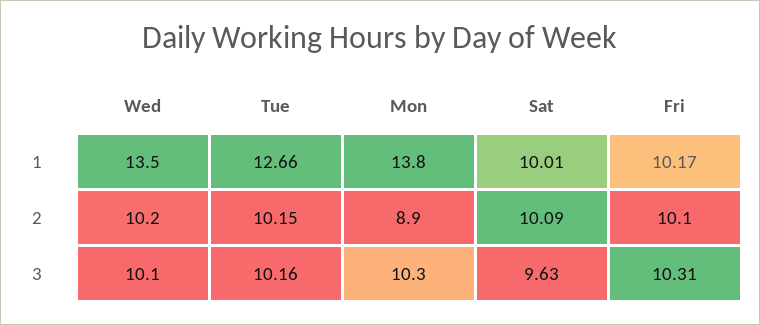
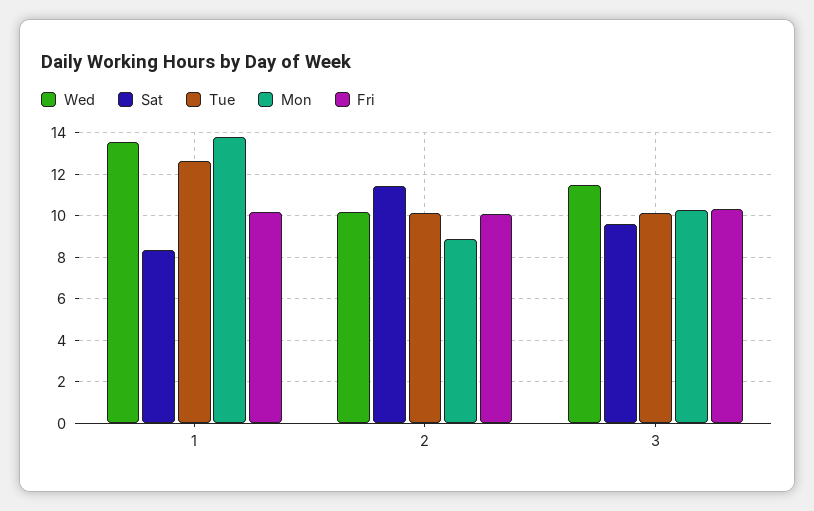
Sat, 1: 10.01 -> 8.5
Sat, 2: 10.09 -> 11.5
Wed, 3: 10.1 -> 11.5

